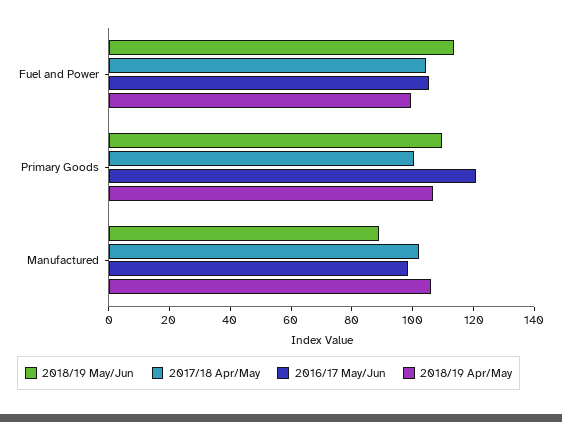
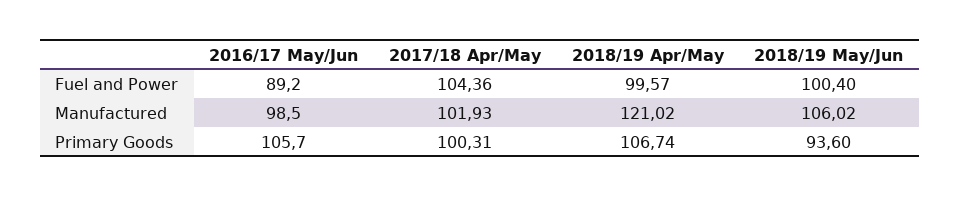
2018/19 May/Jun, Fuel and Power: 115 -> 100.4
2016/17 May/Jun, Fuel and Power: 105 -> 89.2
2018/19 May/Jun, Primary Goods: 110 -> 93.6
2016/17 May/Jun, Primary Goods: 120 -> 105.7
2018/19 May/Jun, Manufactured: 90 -> 106.02
2018/19 Apr/May, Manufactured: 105 -> 121.02

